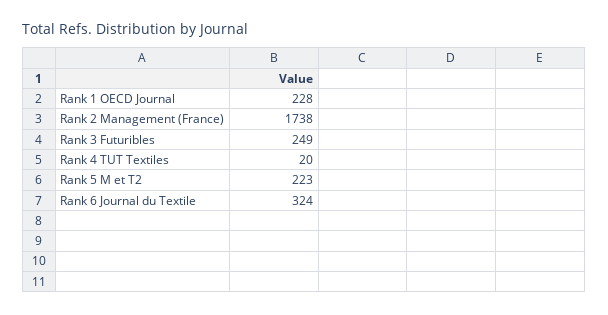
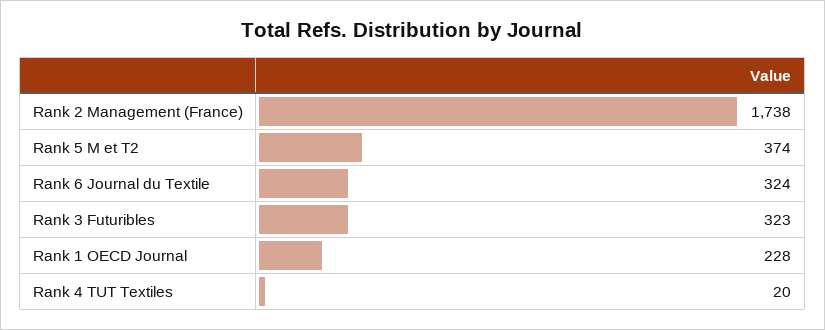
Rank 3 Futuribles: 249 -> 323
Rank 5 M et T2: 223 -> 374

